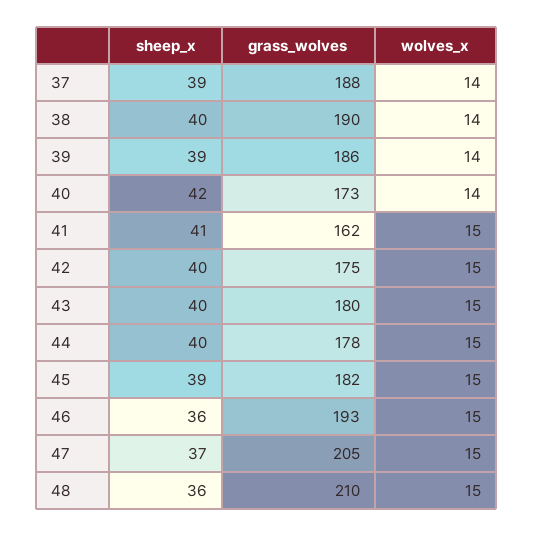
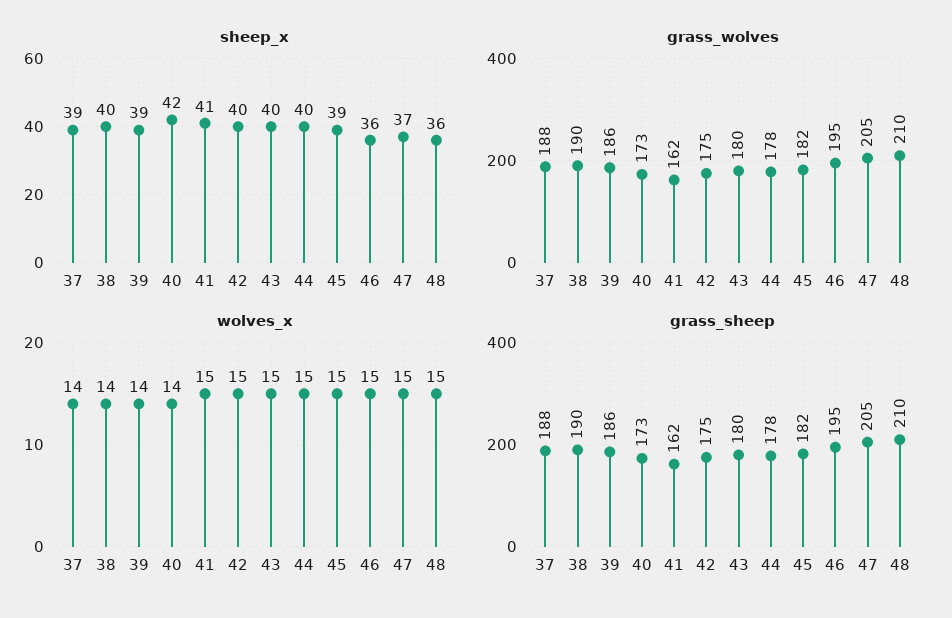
grass_wolves, 46: 193 -> 195
grass_sheep, 37: none -> 188
grass_sheep, 38: none -> 190
grass_sheep, 39: none -> 186
grass_sheep, 40: none -> 173
grass_sheep, 41: none -> 162
grass_sheep, 42: none -> 175
grass_sheep, 43: none -> 180
grass_sheep, 44: none -> 178
grass_sheep, 45: none -> 182
grass_sheep, 46: none -> 195
grass_sheep, 47: none -> 205
grass_sheep, 48: none -> 210

